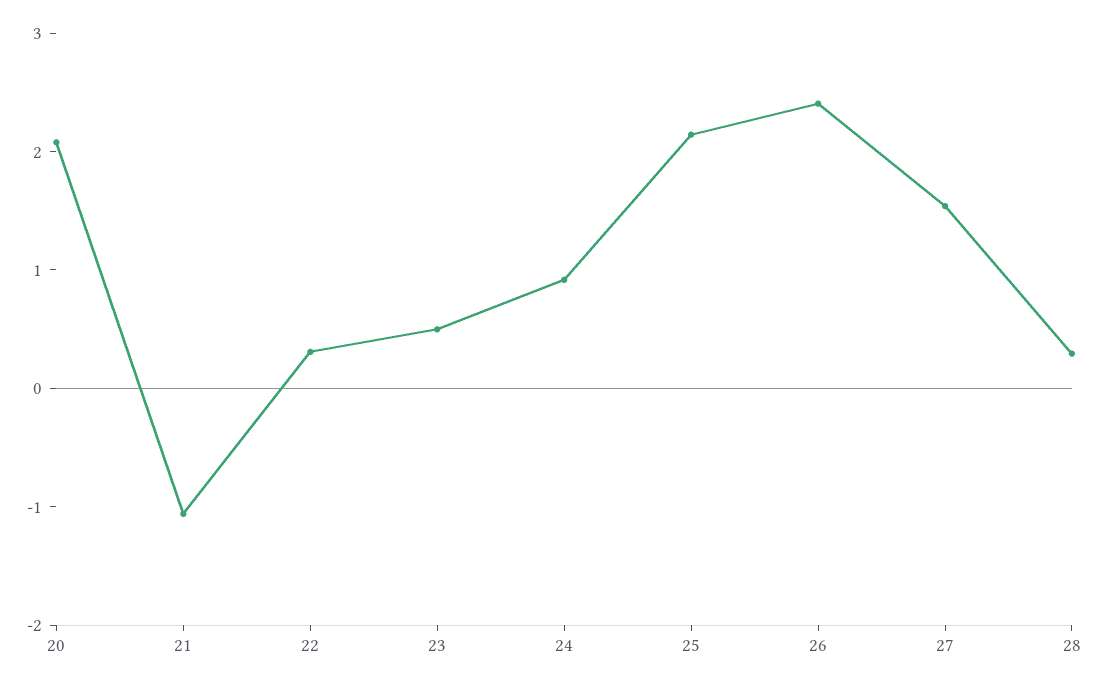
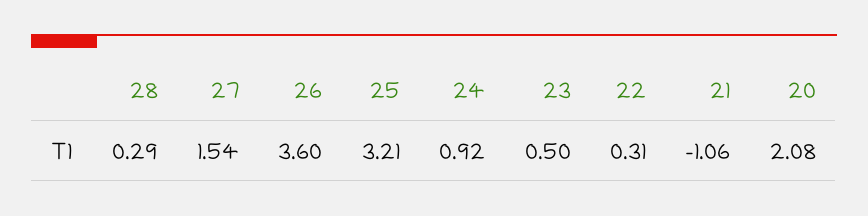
25: 2.2 -> 3.21
26: 2.4 -> 3.6

